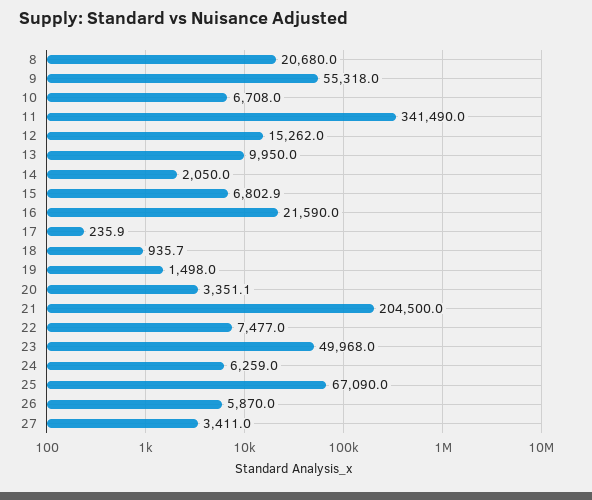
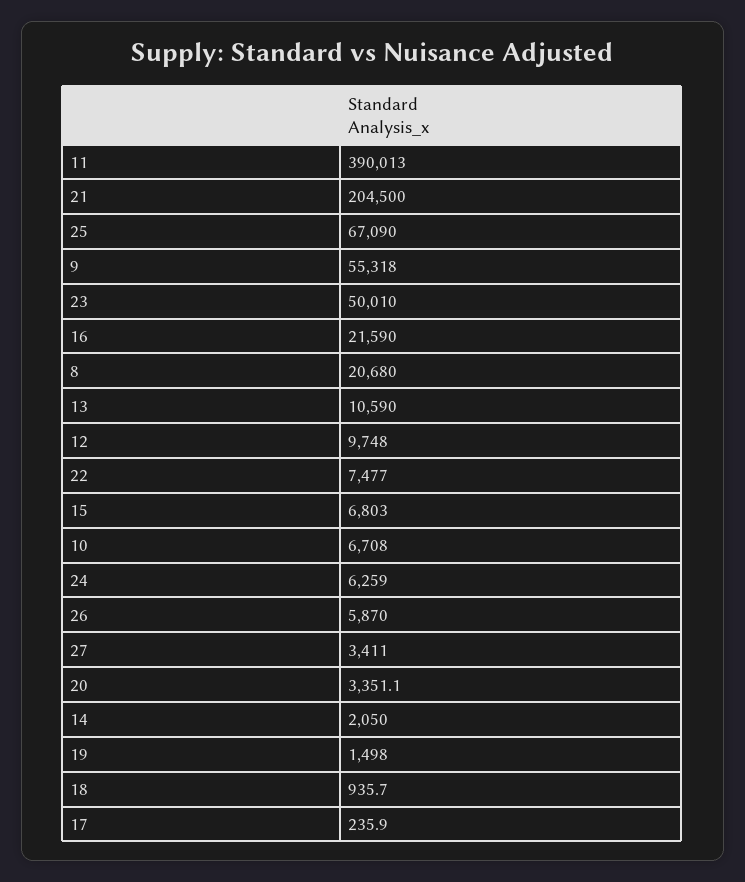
11: 341490 -> 390013
12: 15262 -> 9748
13: 9950 -> 10590
15: 6802.9 -> 6803
23: 49968 -> 50010

